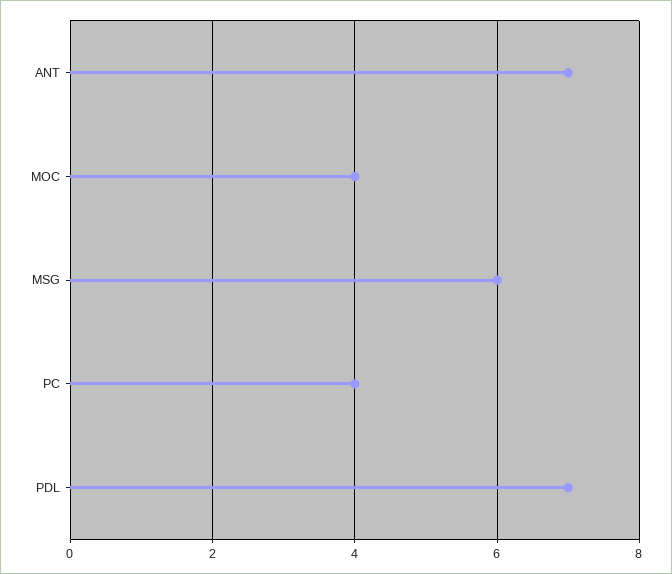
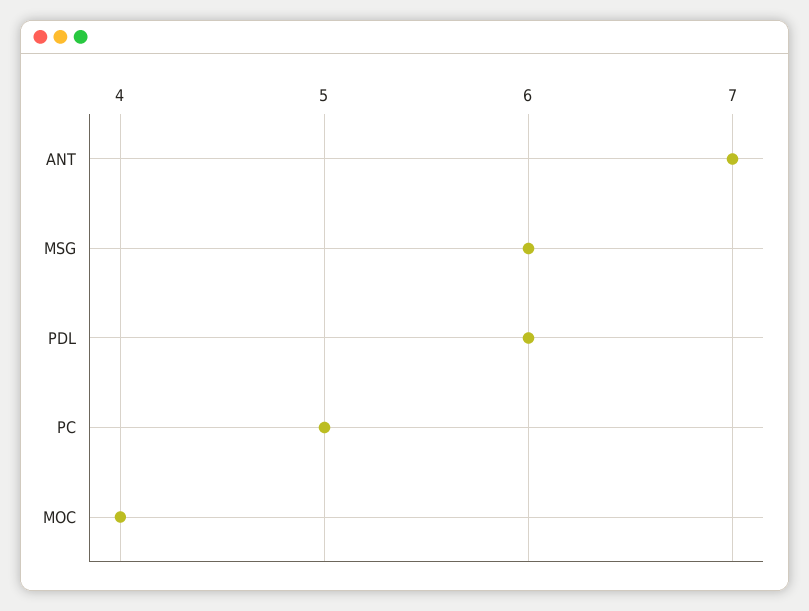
PC: 4 -> 5
PDL: 7 -> 6

